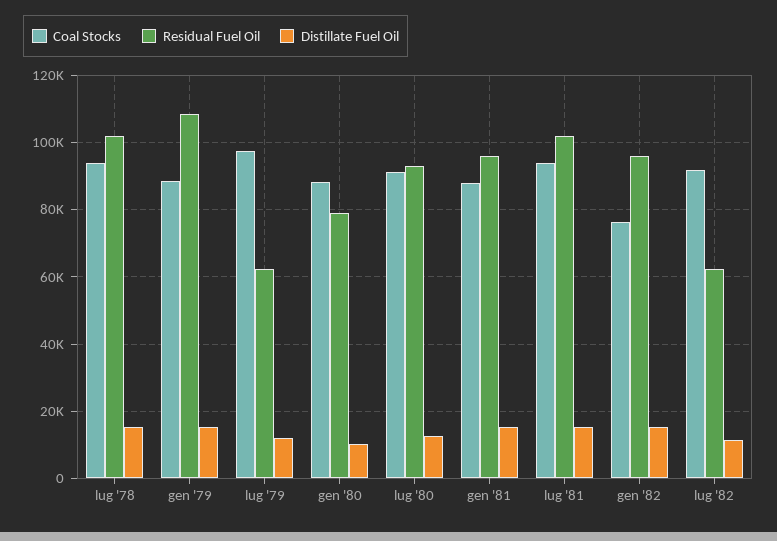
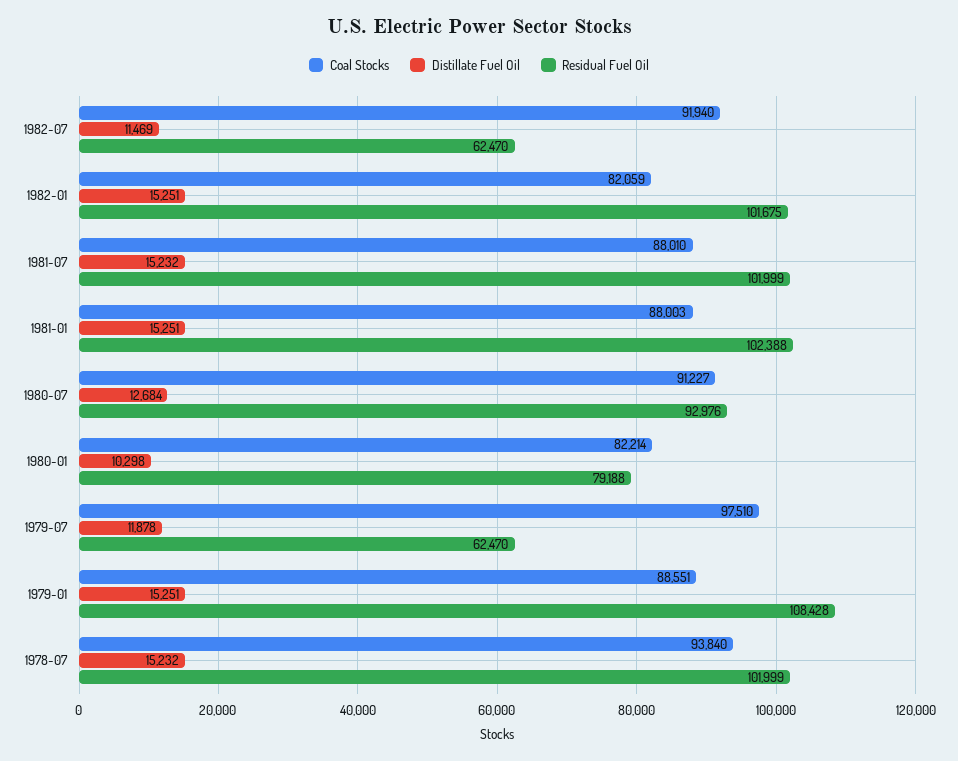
Coal Stocks, gen '80: 88000 -> 82214
Residual Fuel Oil, gen '81: 96000 -> 102388
Coal Stocks, lug '81: 94000 -> 88010
Coal Stocks, gen '82: 76000 -> 82059
Residual Fuel Oil, gen '82: 96000 -> 101675

